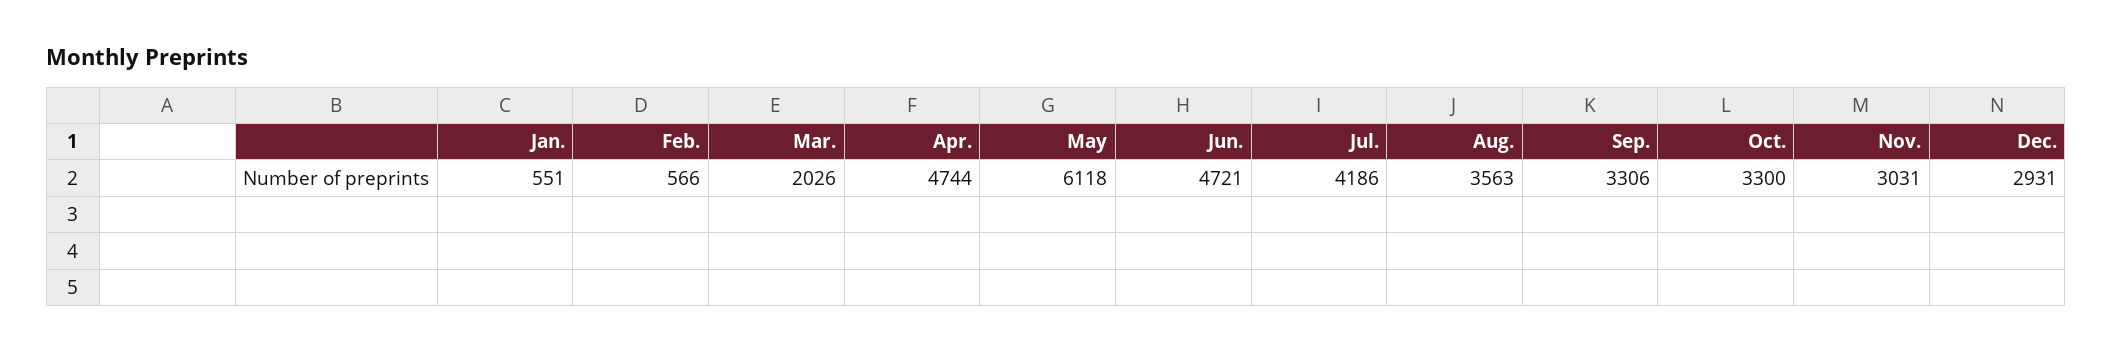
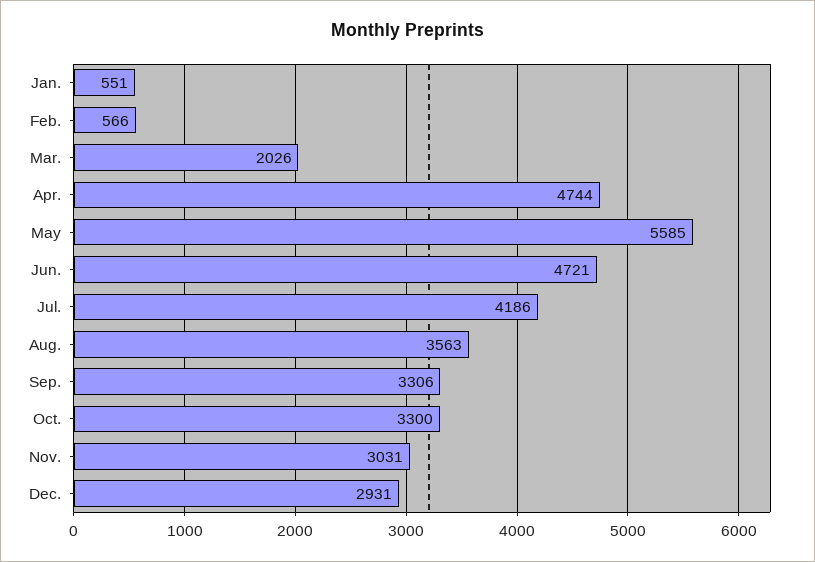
May: 6118 -> 5585

